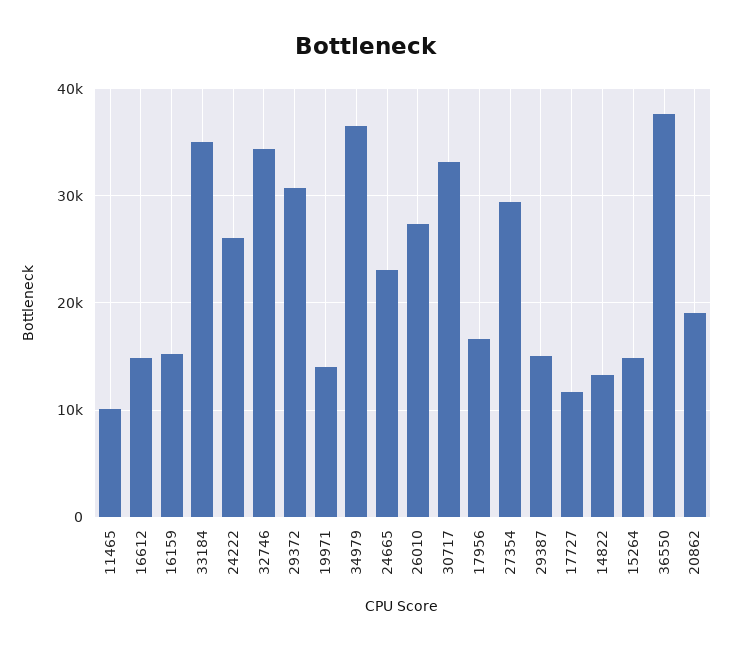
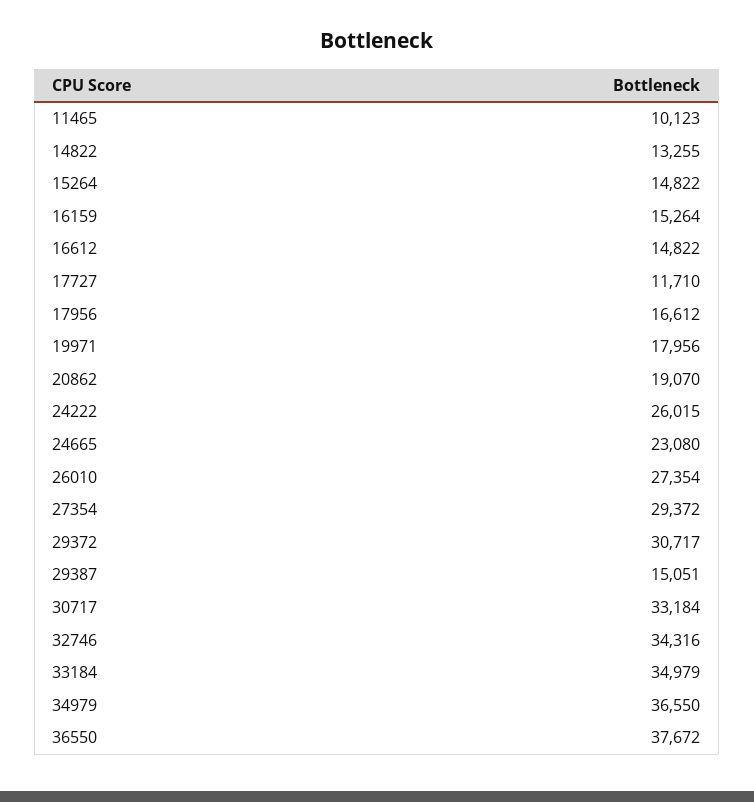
19971: 14000 -> 17956

